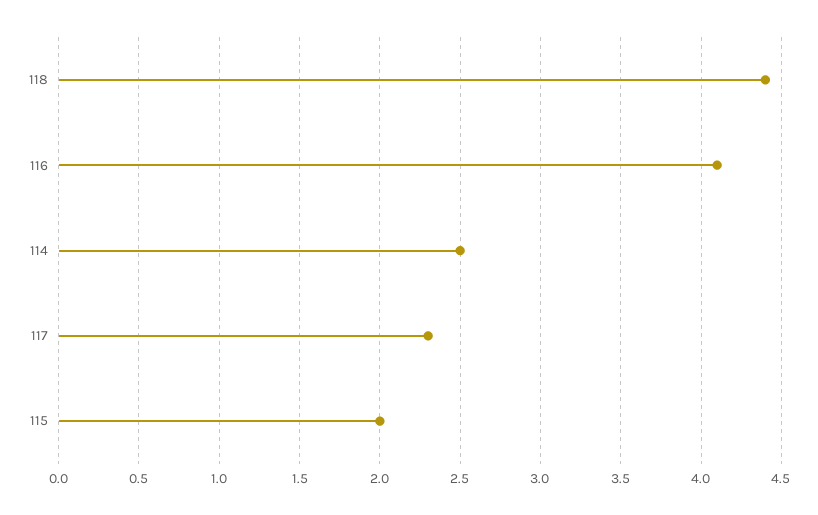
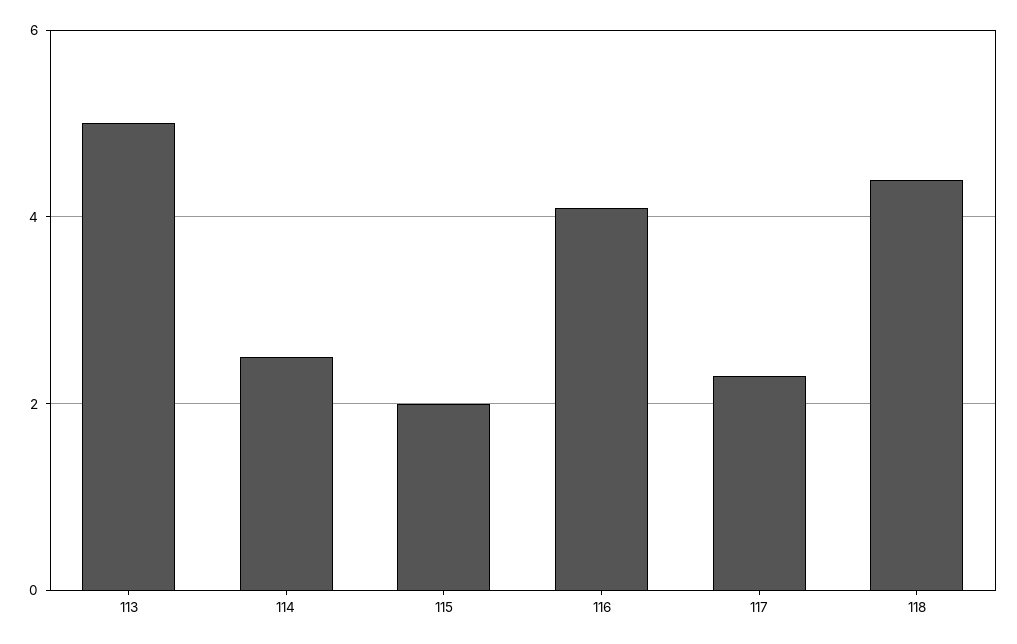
113: none -> 5

